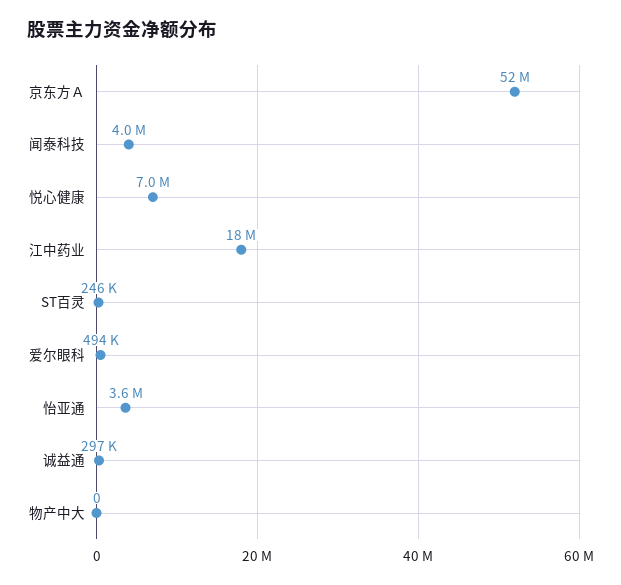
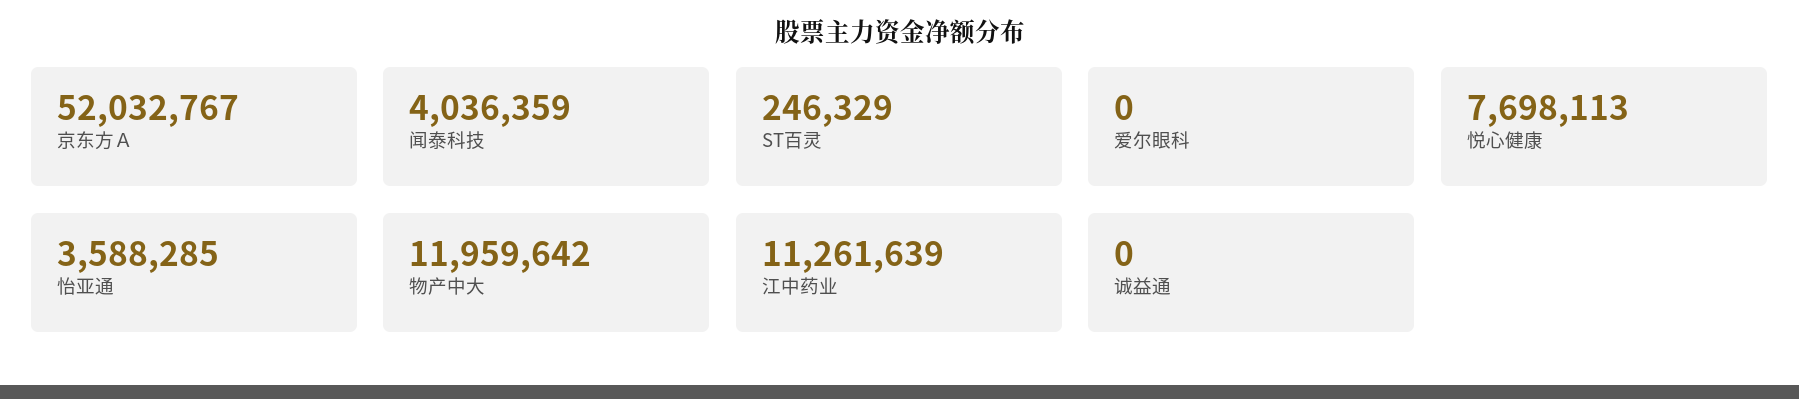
悦心健康: 7000000 -> 7698113
江中药业: 18000000 -> 11261639
爱尔眼科: 494000 -> 0
诚益通: 297000 -> 0
物产中大: 0 -> 11959642

